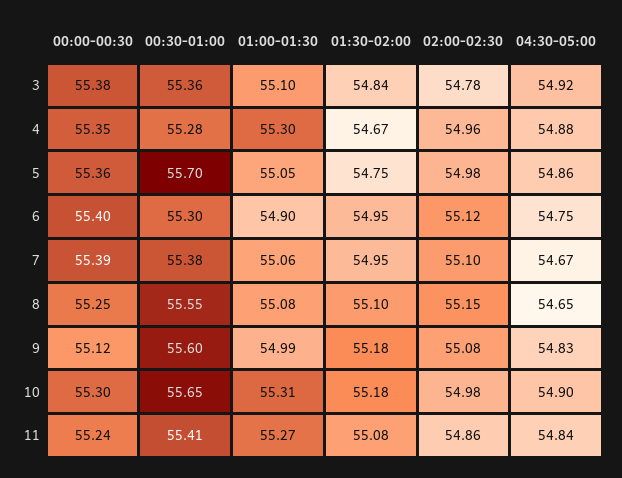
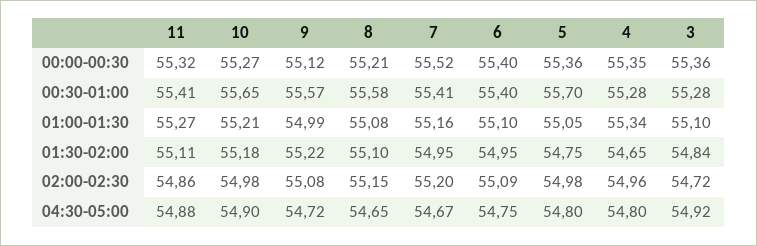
00:00-00:30, 3: 55.38 -> 55.36
00:30-01:00, 3: 55.36 -> 55.28
02:00-02:30, 3: 54.78 -> 54.72
01:00-01:30, 4: 55.3 -> 55.34
01:30-02:00, 4: 54.67 -> 54.65
04:30-05:00, 4: 54.88 -> 54.8
04:30-05:00, 5: 54.86 -> 54.8
00:30-01:00, 6: 55.3 -> 55.4
01:00-01:30, 6: 54.9 -> 55.1
02:00-02:30, 6: 55.12 -> 55.09
00:00-00:30, 7: 55.39 -> 55.52
00:30-01:00, 7: 55.38 -> 55.41
01:00-01:30, 7: 55.06 -> 55.16
02:00-02:30, 7: 55.1 -> 55.2
00:00-00:30, 8: 55.25 -> 55.21
00:30-01:00, 8: 55.55 -> 55.58
00:30-01:00, 9: 55.6 -> 55.57
01:30-02:00, 9: 55.18 -> 55.22
04:30-05:00, 9: 54.83 -> 54.72
00:00-00:30, 10: 55.3 -> 55.27
01:00-01:30, 10: 55.31 -> 55.21
00:00-00:30, 11: 55.24 -> 55.32
01:30-02:00, 11: 55.08 -> 55.11
04:30-05:00, 11: 54.84 -> 54.88

